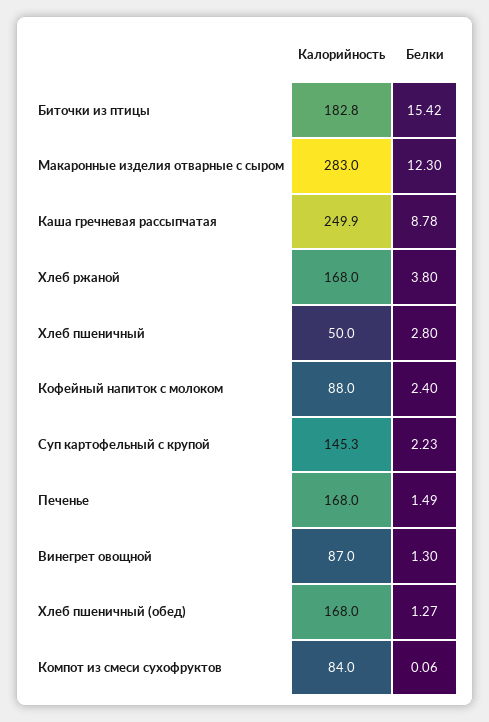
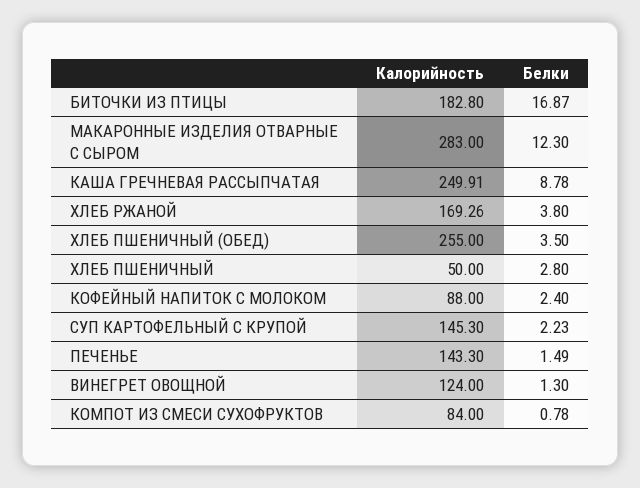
Белки, Биточки из птицы: 15.42 -> 16.87
Калорийность, Каша гречневая рассыпчатая: 249.9 -> 249.91
Калорийность, Хлеб ржаной: 168 -> 169.26
Калорийность, Печенье: 168 -> 143.3
Калорийность, Винегрет овощной: 87 -> 124
Калорийность, Хлеб пшеничный (обед): 168 -> 255
Белки, Хлеб пшеничный (обед): 1.27 -> 3.5
Белки, Компот из смеси сухофруктов: 0.06 -> 0.78

